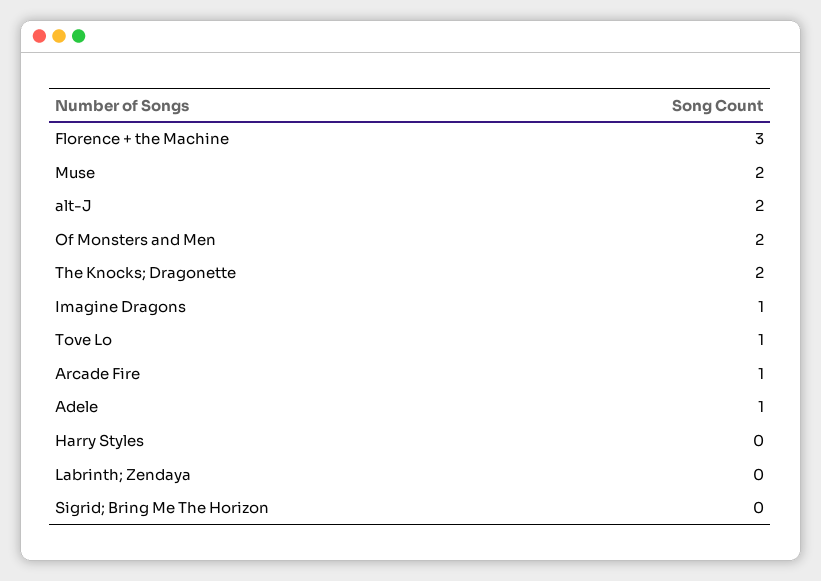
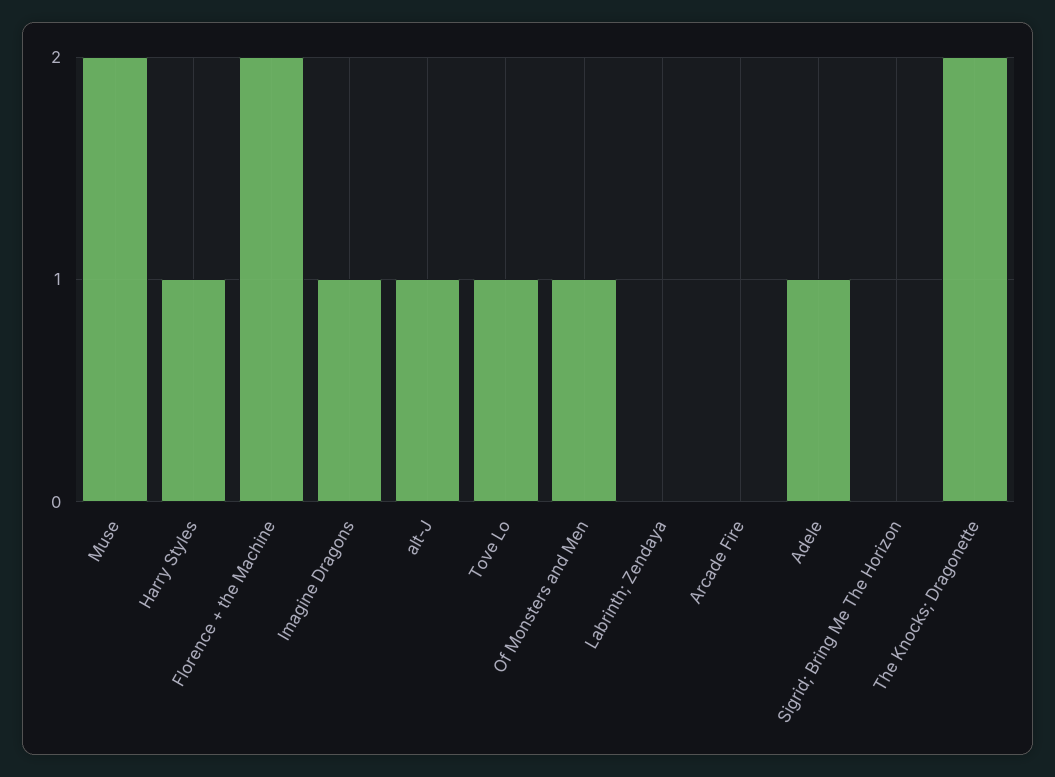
Florence + the Machine: 3 -> 2
alt-J: 2 -> 1
Of Monsters and Men: 2 -> 1
Arcade Fire: 1 -> 0
Harry Styles: 0 -> 1

